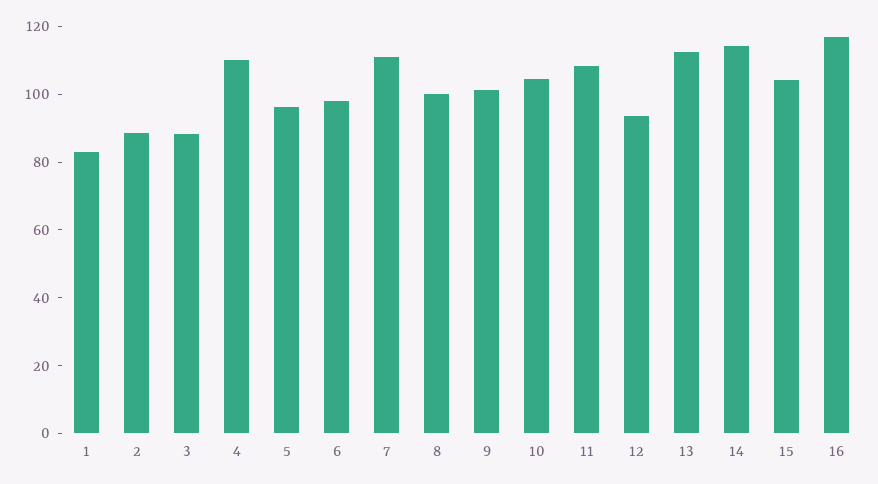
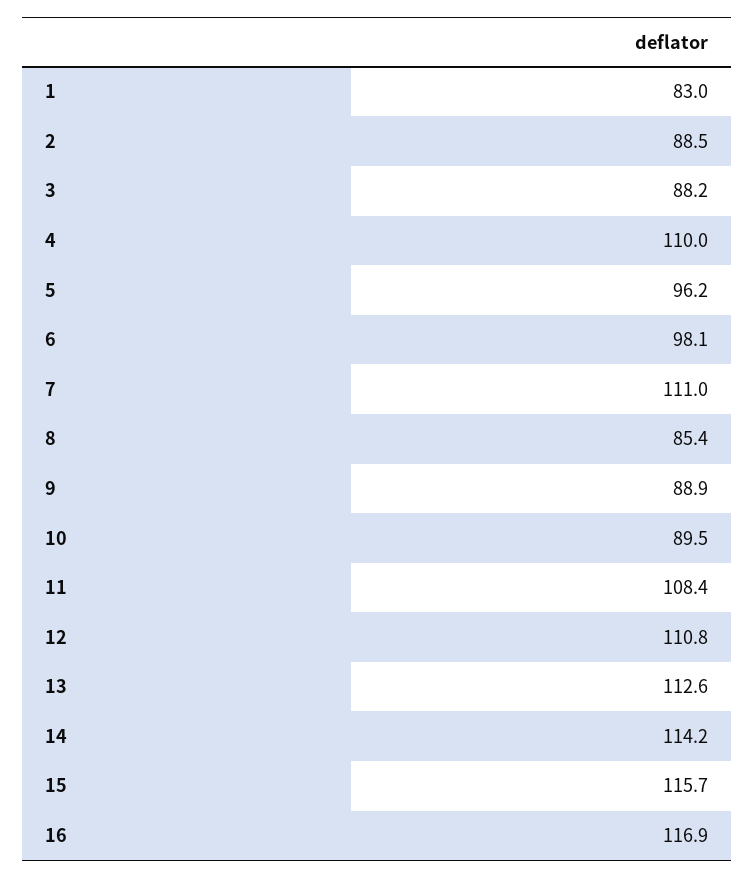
8: 100 -> 85.4
9: 100 -> 88.9
10: 105 -> 89.5
12: 95 -> 110.8
15: 105 -> 115.7

